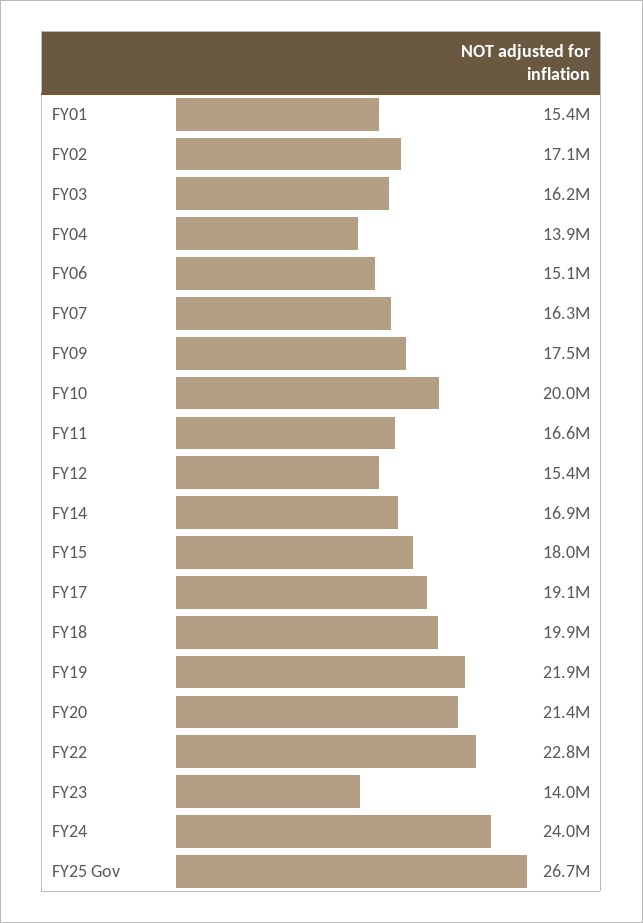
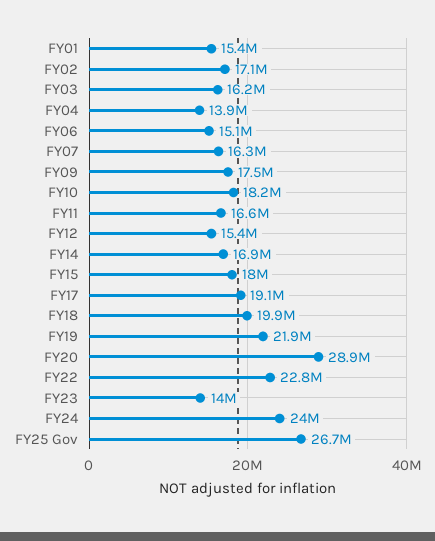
FY10: 20000000 -> 18200000
FY20: 21400000 -> 28900000

